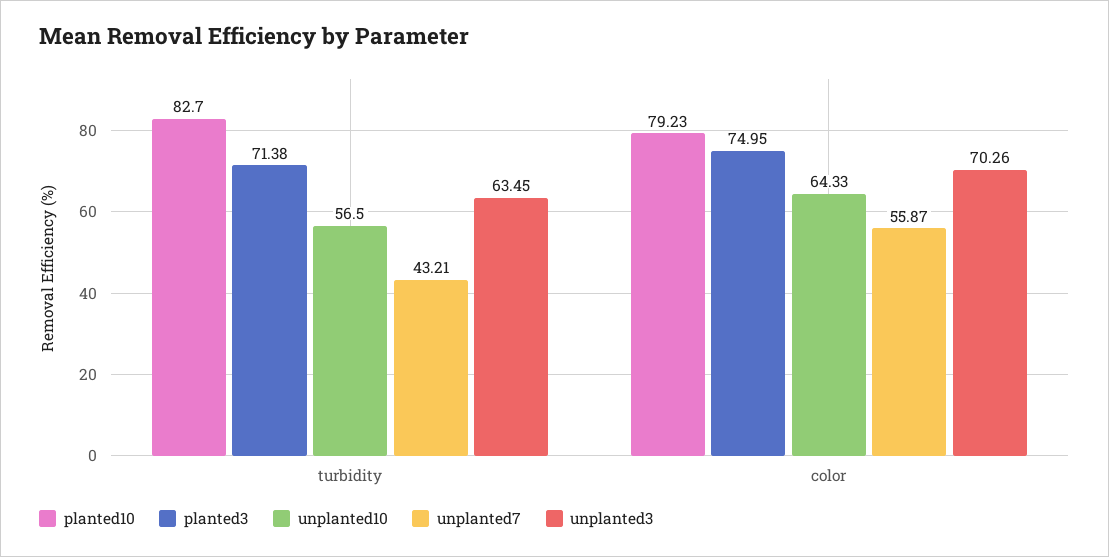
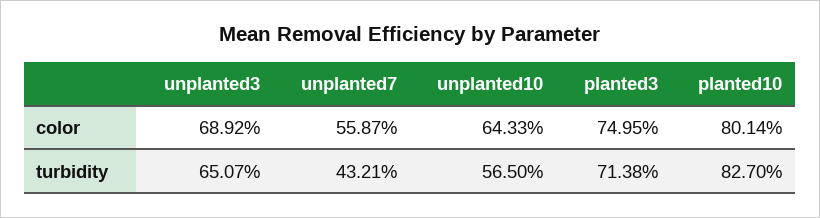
unplanted3, turbidity: 63.45 -> 65.07
planted10, color: 79.23 -> 80.14
unplanted3, color: 70.26 -> 68.92

